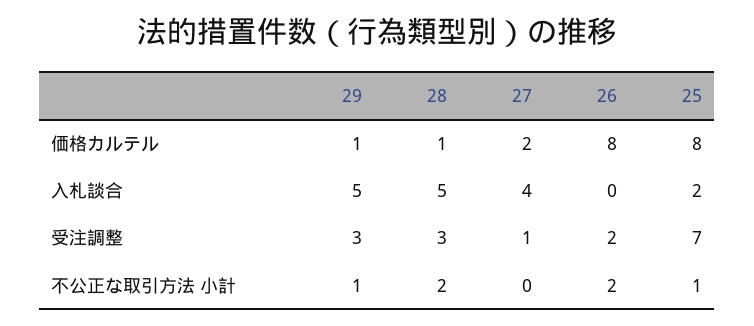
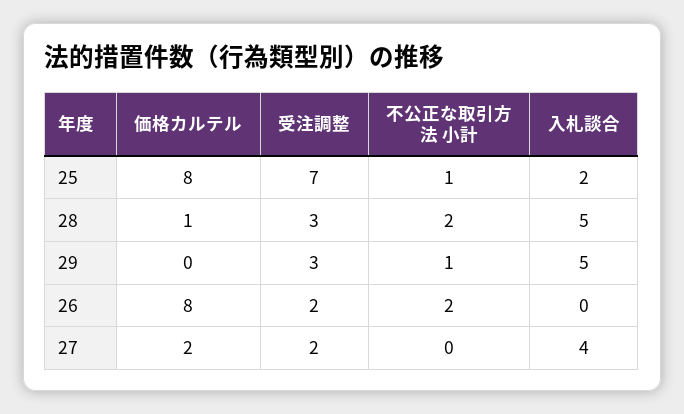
29, 価格カルテル: 1 -> 0
27, 受注調整: 1 -> 2

